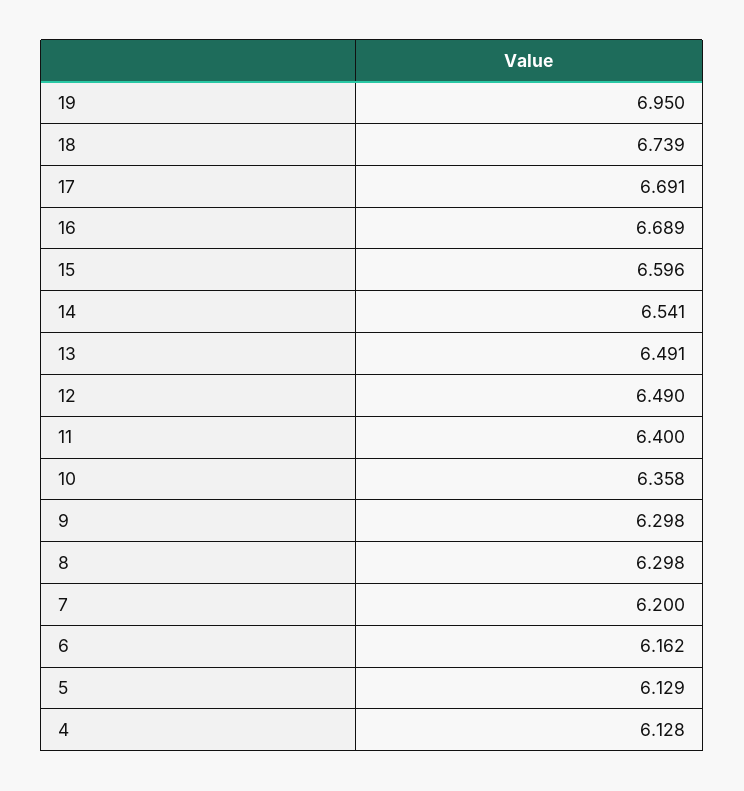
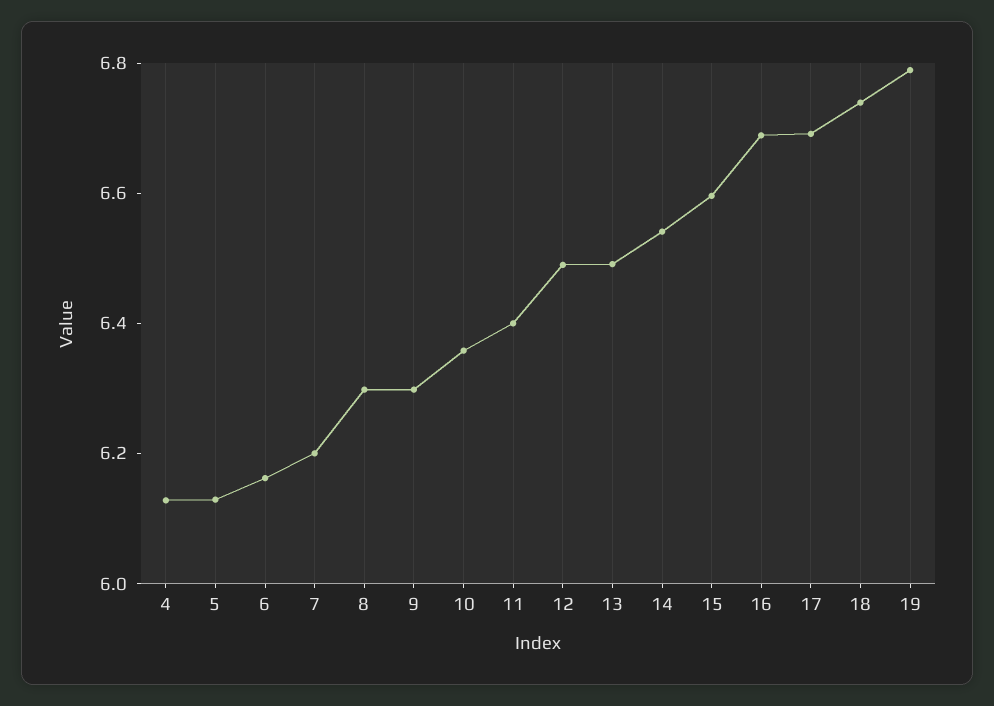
19: 6.95 -> 6.8

